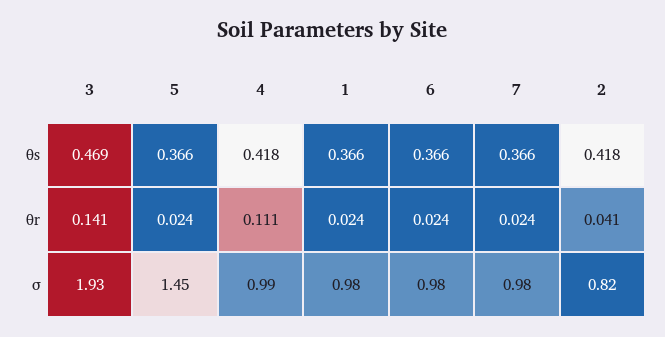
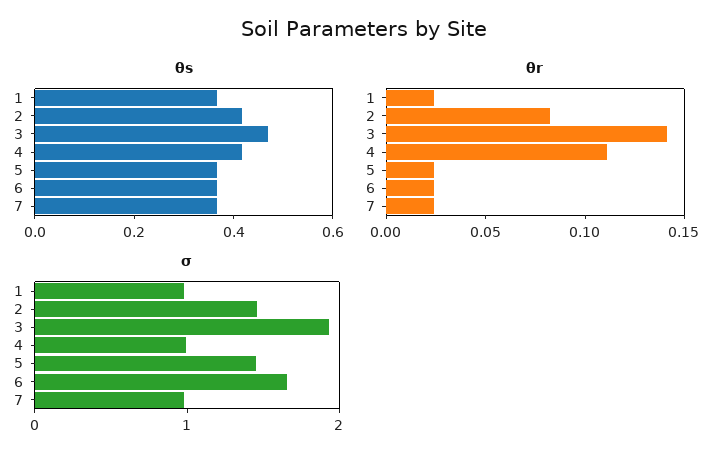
θr, 2: 0.041 -> 0.08
σ, 6: 0.98 -> 1.6
σ, 2: 0.82 -> 1.4

